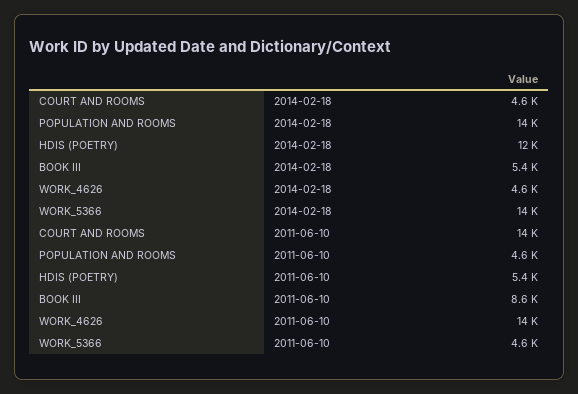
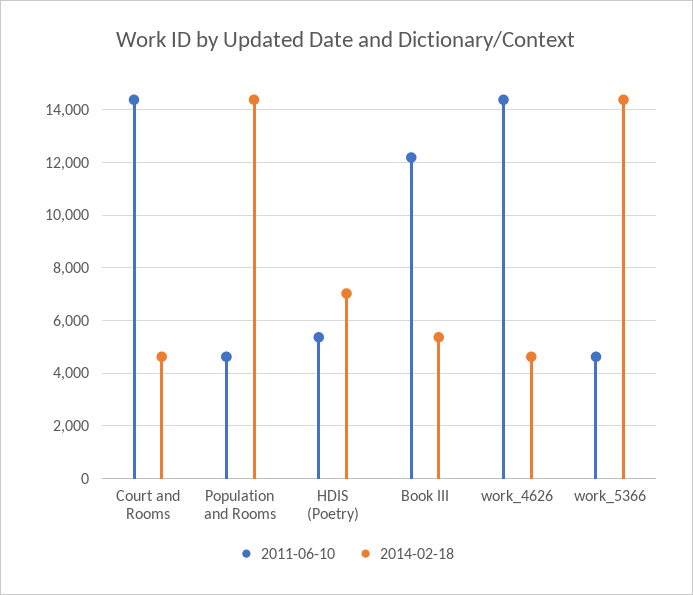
2014-02-18, HDIS (POETRY): 12000 -> 7000
2011-06-10, BOOK III: 8600 -> 12250

